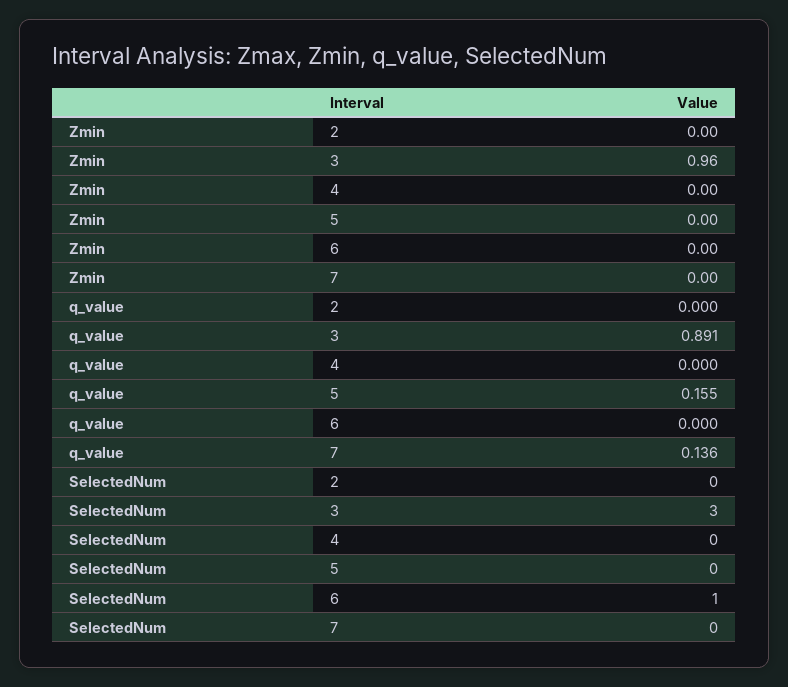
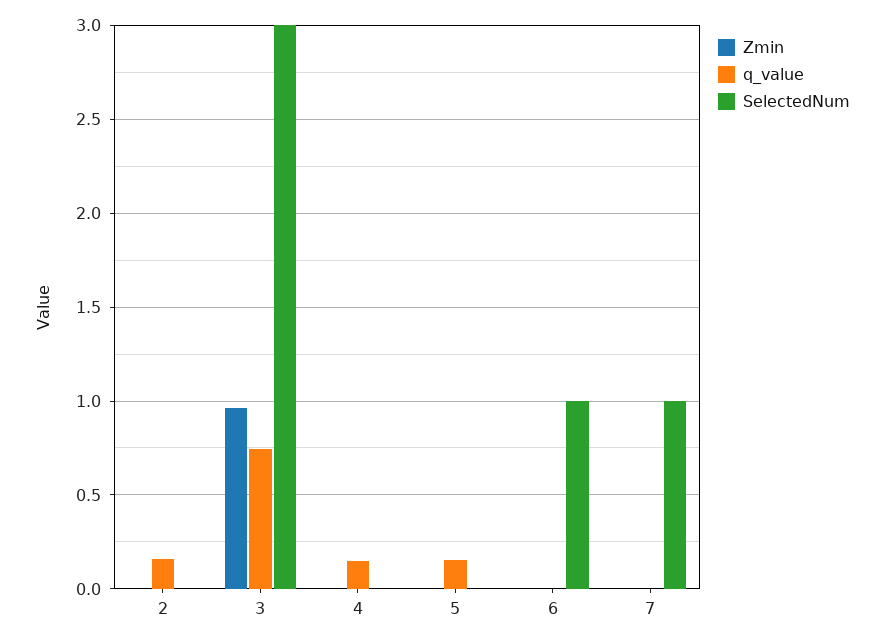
q_value, 2: 0 -> 0.15
q_value, 3: 0.891 -> 0.75
q_value, 4: 0 -> 0.15
q_value, 7: 0.136 -> 0
SelectedNum, 7: 0 -> 1

